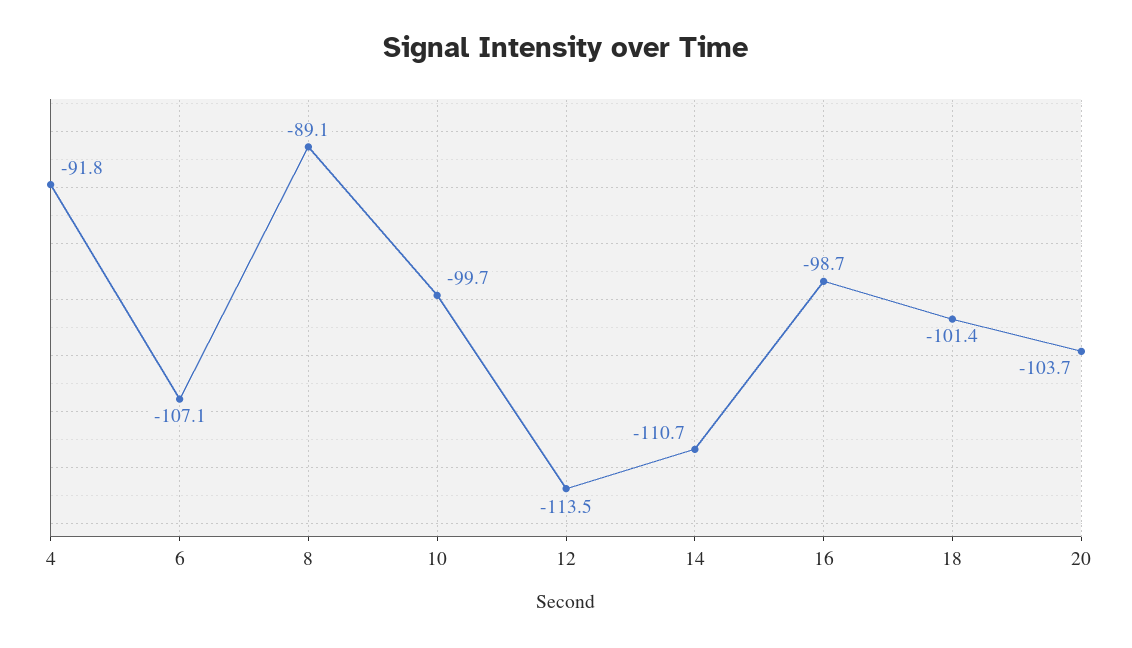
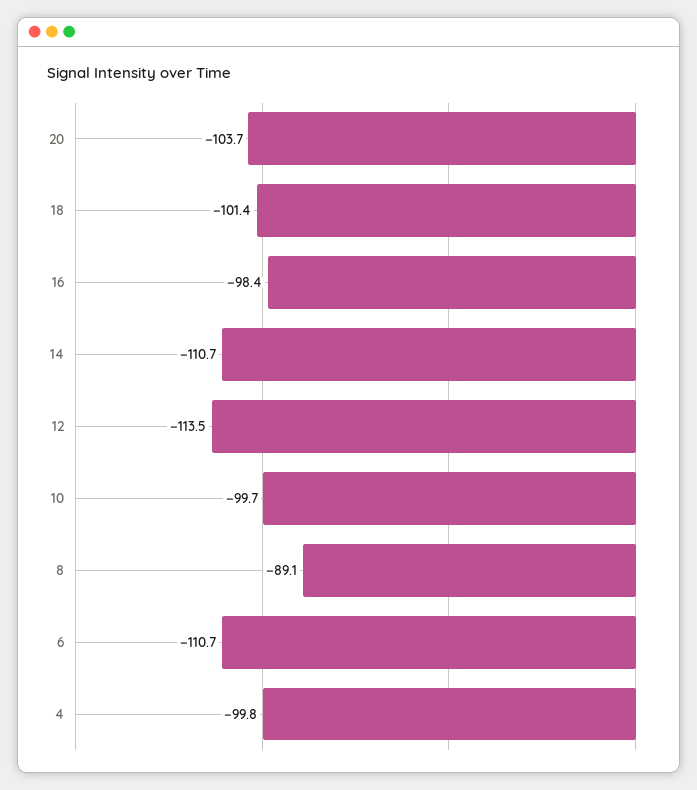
4: -91.8 -> -99.8
6: -107.1 -> -110.7
16: -98.7 -> -98.4

